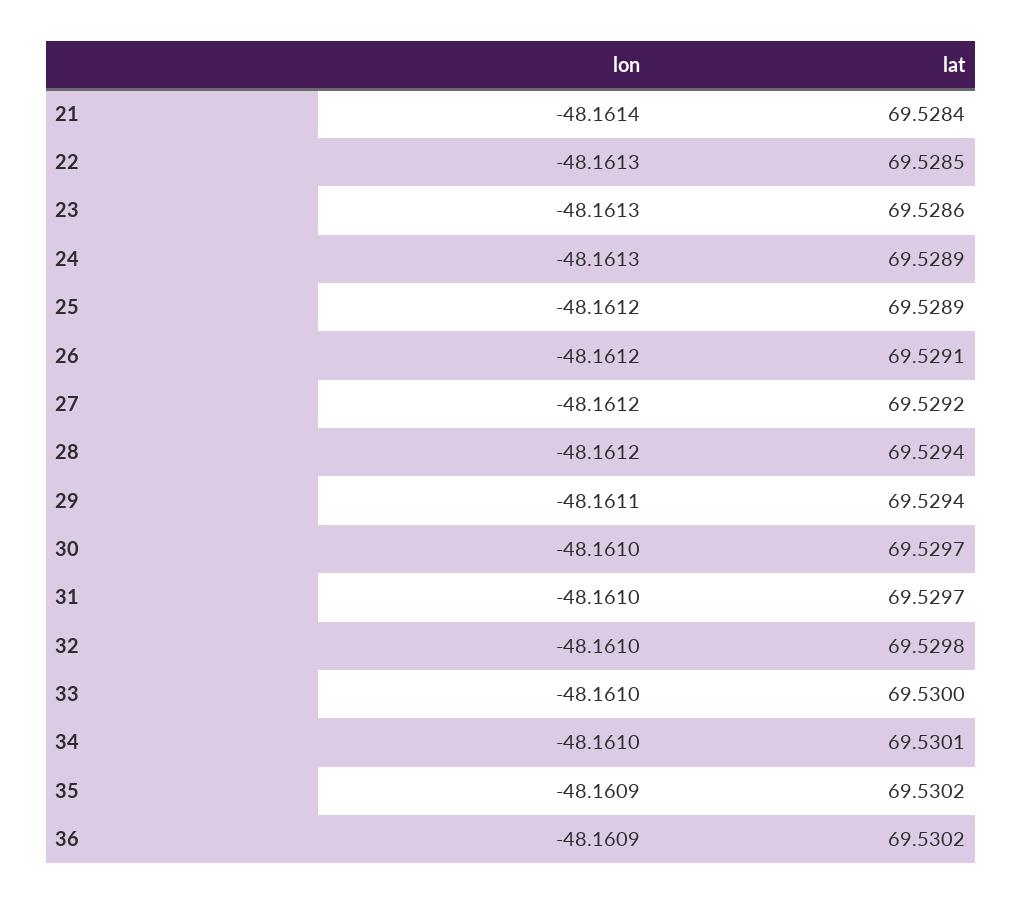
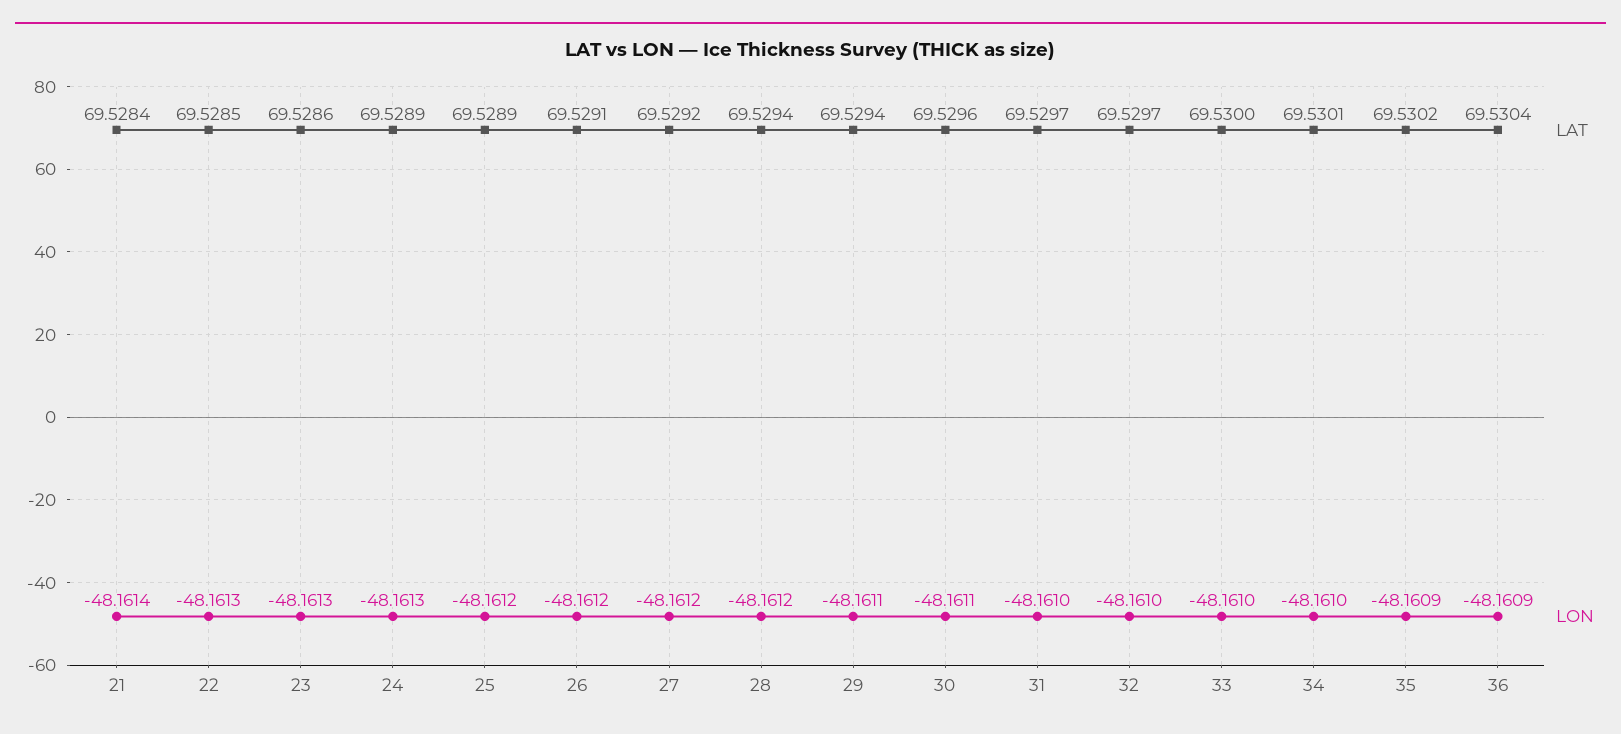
lon, 30: -48.161 -> -48.1611
lat, 30: 69.5297 -> 69.5296
lat, 32: 69.5298 -> 69.5297
lat, 36: 69.5302 -> 69.5304

